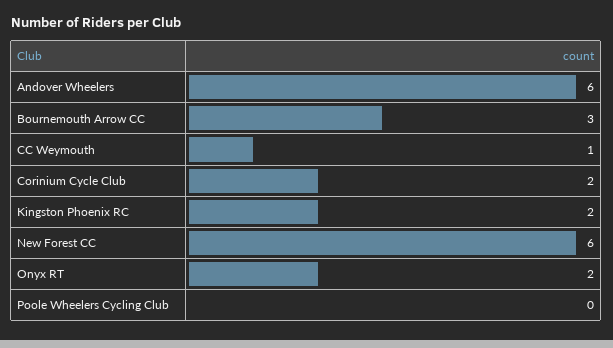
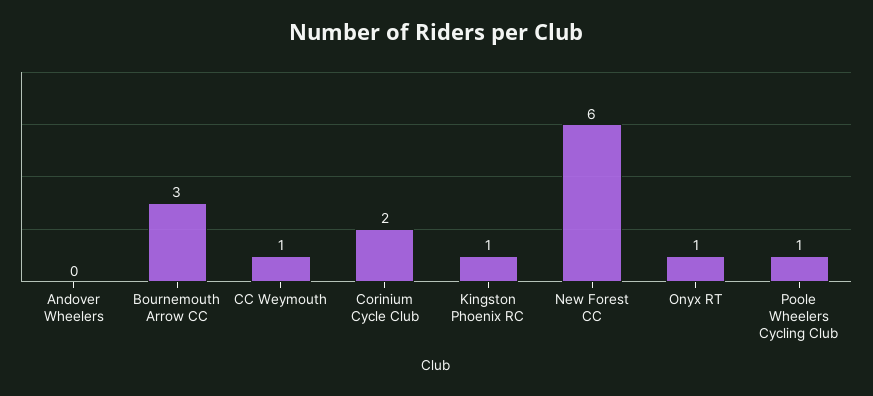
Andover Wheelers: 6 -> 0
Kingston Phoenix RC: 2 -> 1
Onyx RT: 2 -> 1
Poole Wheelers Cycling Club: 0 -> 1

